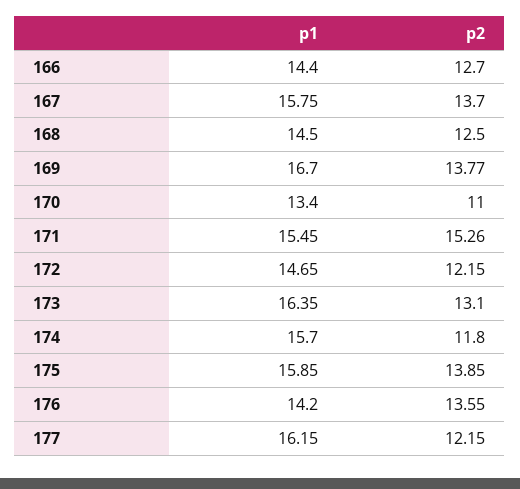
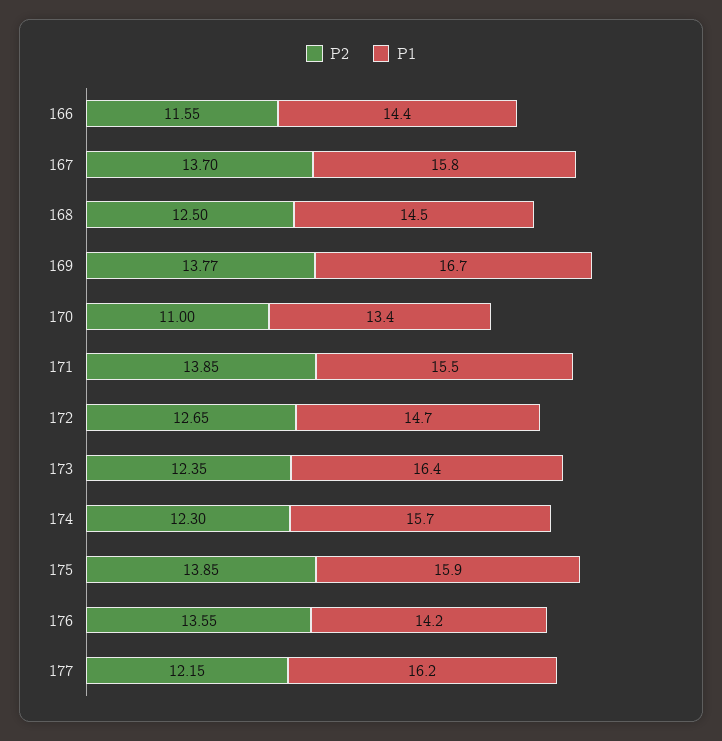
p2, 166: 12.7 -> 11.55
p2, 171: 15.26 -> 13.85
p2, 172: 12.15 -> 12.65
p2, 173: 13.1 -> 12.35
p2, 174: 11.8 -> 12.3

